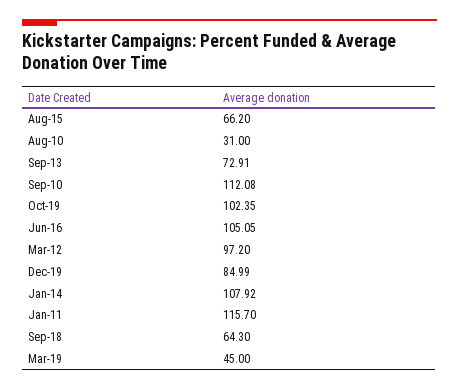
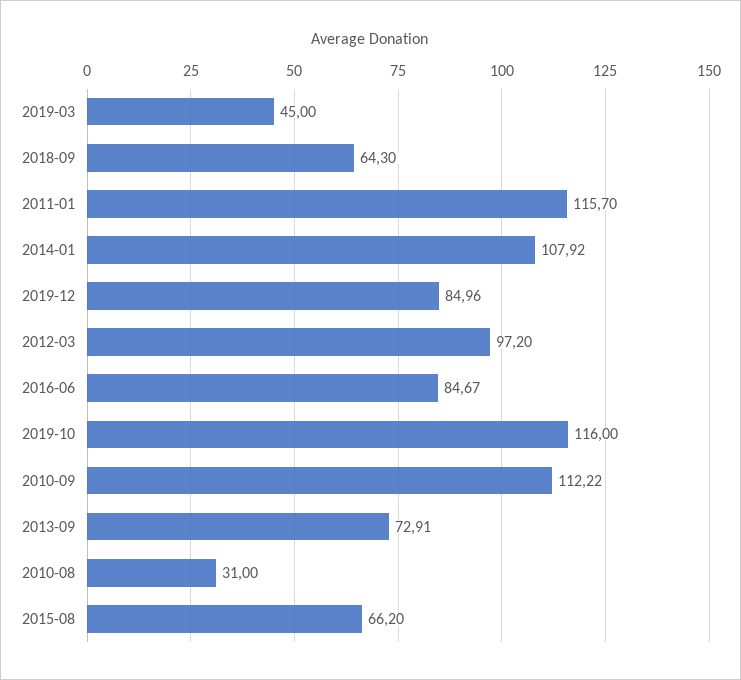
Sep-10: 112.08 -> 112.22
Oct-19: 102.35 -> 116
Jun-16: 105.05 -> 84.67
Dec-19: 84.99 -> 84.96

